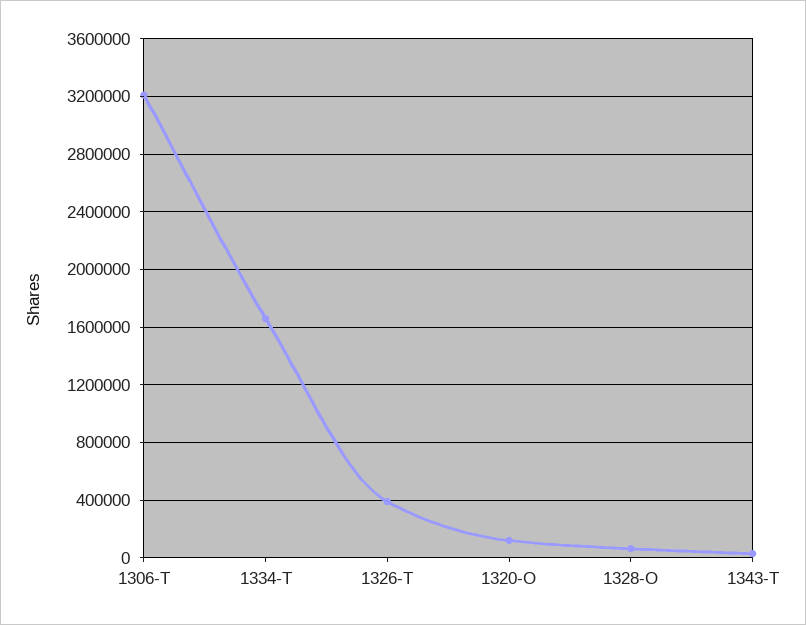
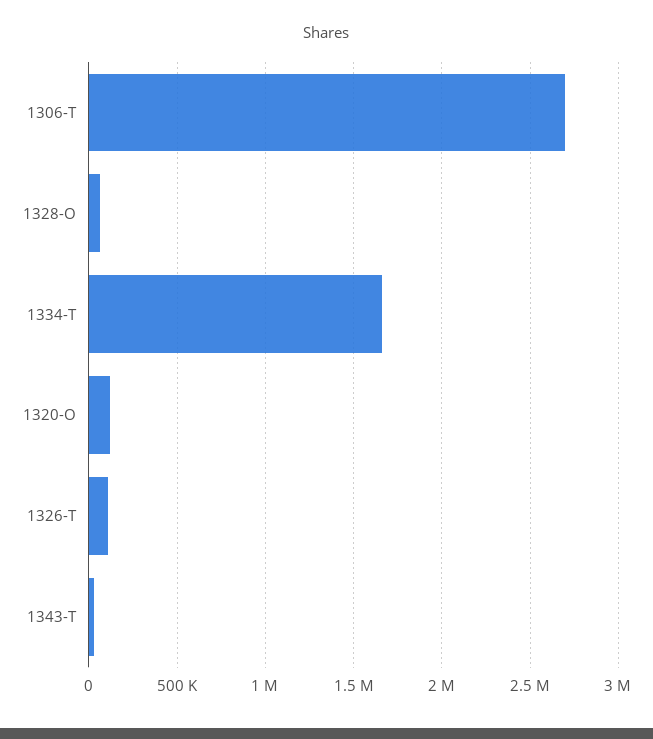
1306-T: 3200000 -> 2700000
1326-T: 400000 -> 100000

